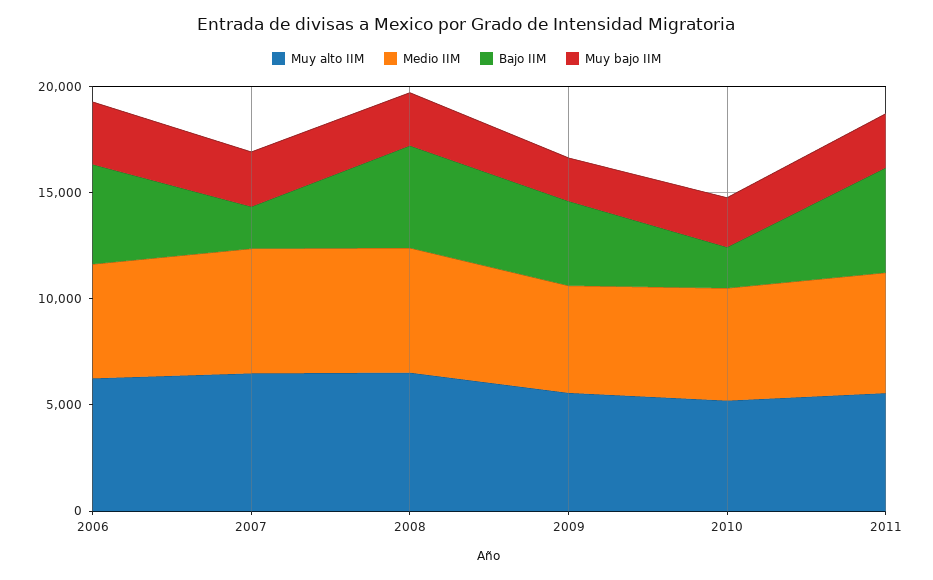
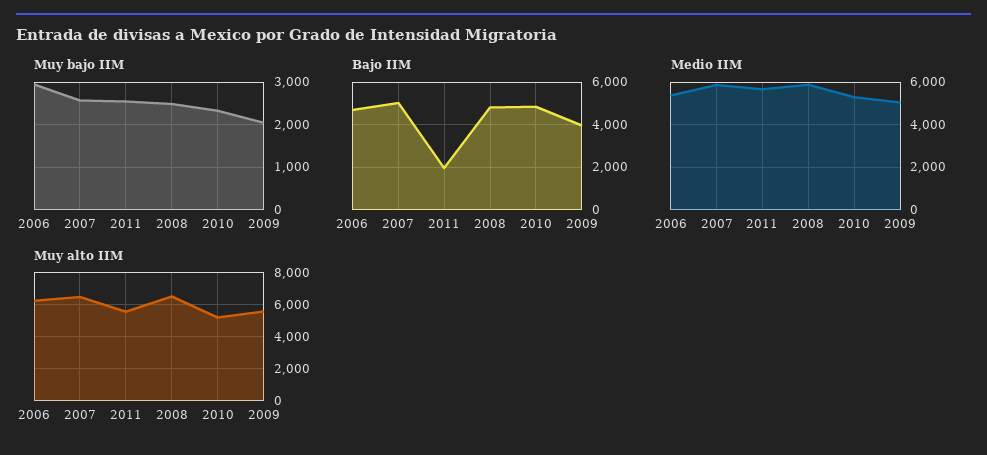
Bajo IIM, 2007: 2000 -> 5000
Bajo IIM, 2010: 2000 -> 5000
Bajo IIM, 2011: 5000 -> 2000

